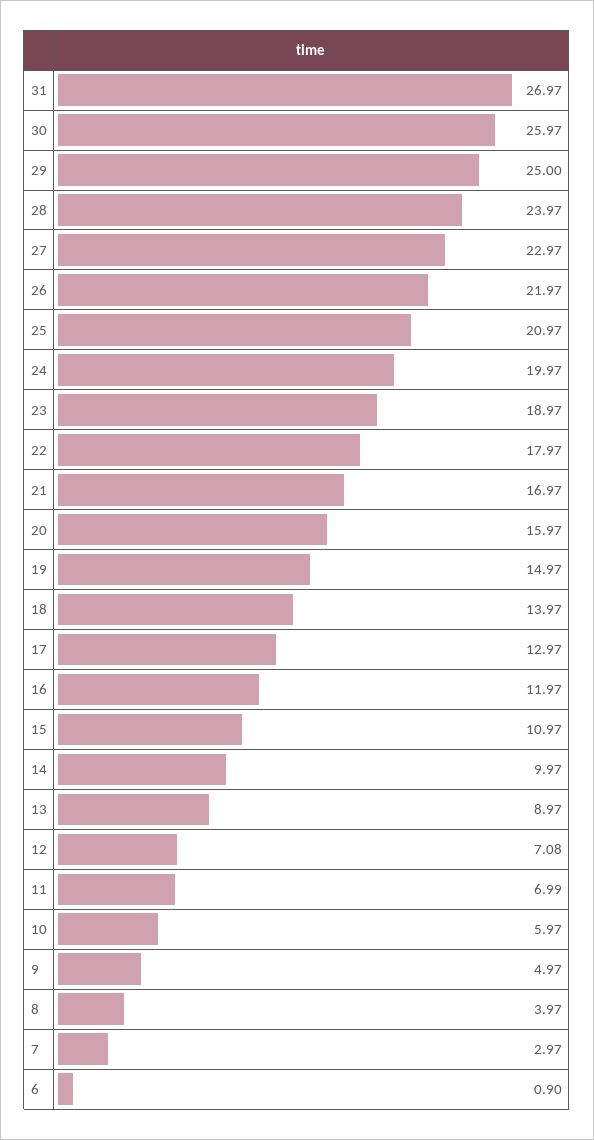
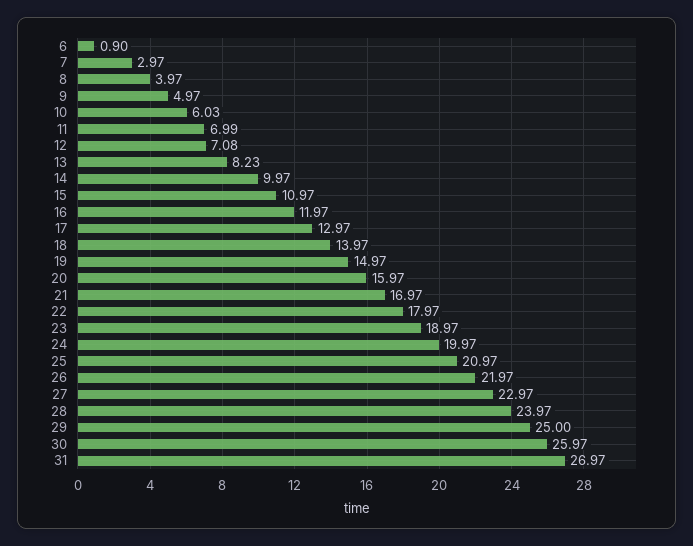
13: 8.97 -> 8.23
10: 5.97 -> 6.03

